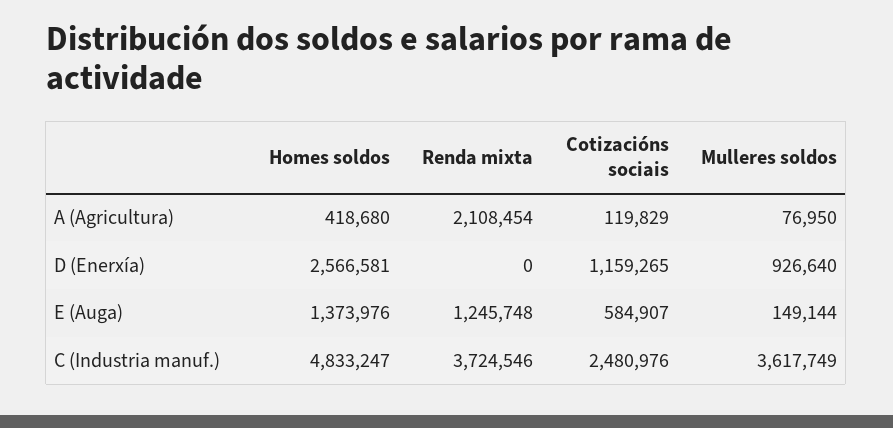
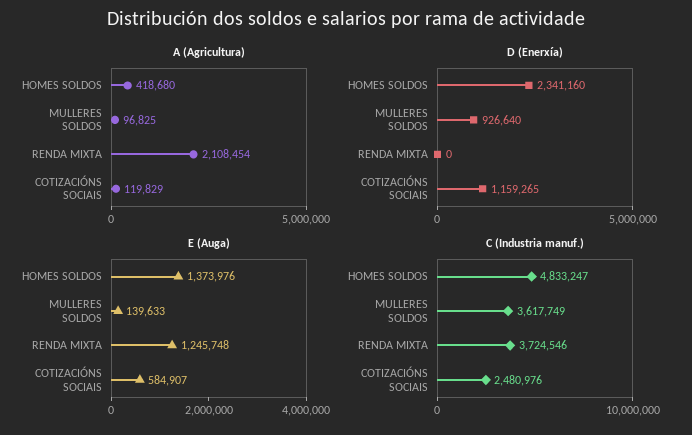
A (Agricultura), Mulleres soldos: 76950 -> 96825
D (Enerxía), Homes soldos: 2566581 -> 2341160
E (Auga), Mulleres soldos: 149144 -> 139633

